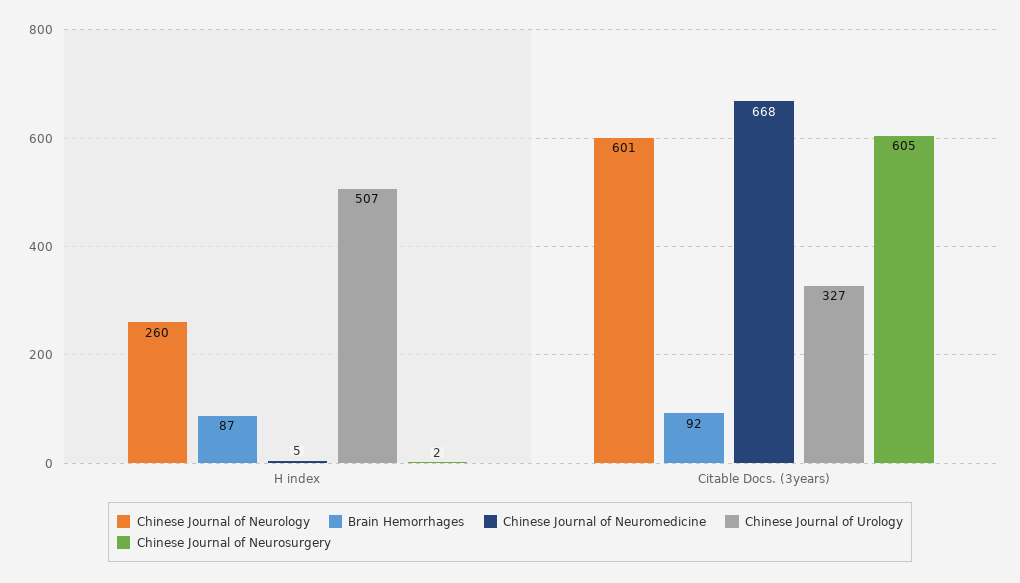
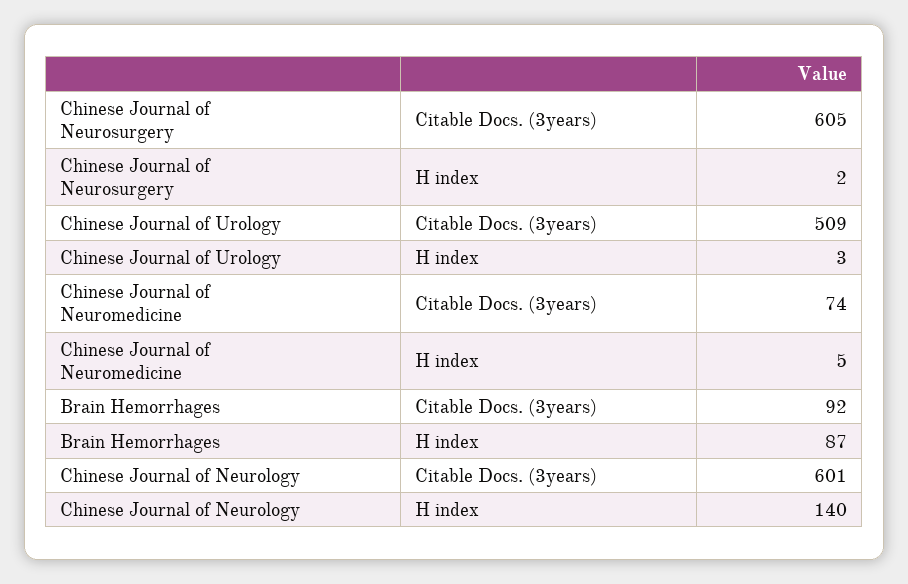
Chinese Journal of Neurology, H index: 260 -> 140
Chinese Journal of Urology, H index: 507 -> 3
Chinese Journal of Neuromedicine, Citable Docs. (3years): 668 -> 74
Chinese Journal of Urology, Citable Docs. (3years): 327 -> 509

